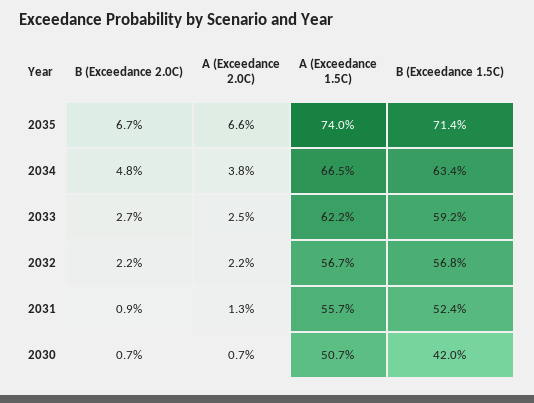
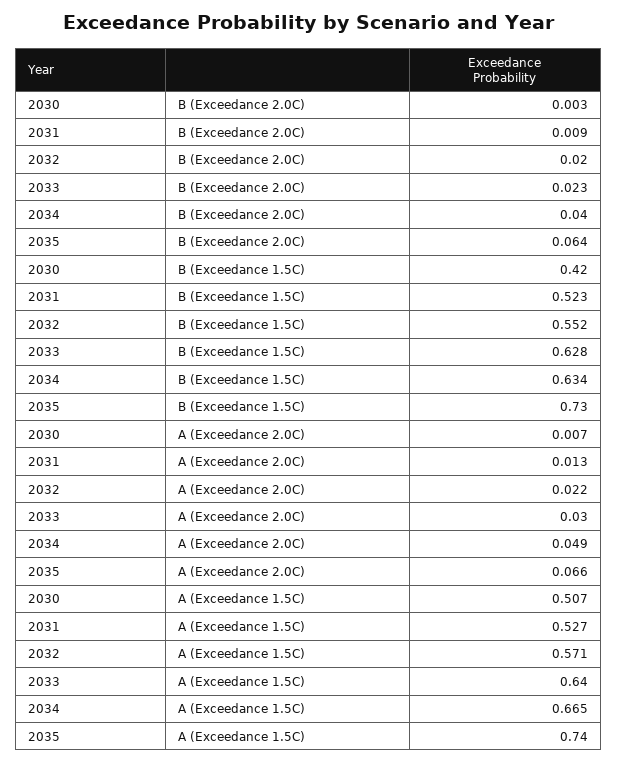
B (Exceedance 2.0C), 2035: 0.067 -> 0.064
B (Exceedance 1.5C), 2035: 0.714 -> 0.73
B (Exceedance 2.0C), 2034: 0.048 -> 0.04
A (Exceedance 2.0C), 2034: 0.038 -> 0.049
B (Exceedance 2.0C), 2033: 0.027 -> 0.023
A (Exceedance 2.0C), 2033: 0.025 -> 0.03
A (Exceedance 1.5C), 2033: 0.622 -> 0.64
B (Exceedance 1.5C), 2033: 0.592 -> 0.628
B (Exceedance 2.0C), 2032: 0.022 -> 0.02
A (Exceedance 1.5C), 2032: 0.567 -> 0.571
B (Exceedance 1.5C), 2032: 0.568 -> 0.552
A (Exceedance 1.5C), 2031: 0.557 -> 0.527
B (Exceedance 1.5C), 2031: 0.524 -> 0.523
B (Exceedance 2.0C), 2030: 0.007 -> 0.003

